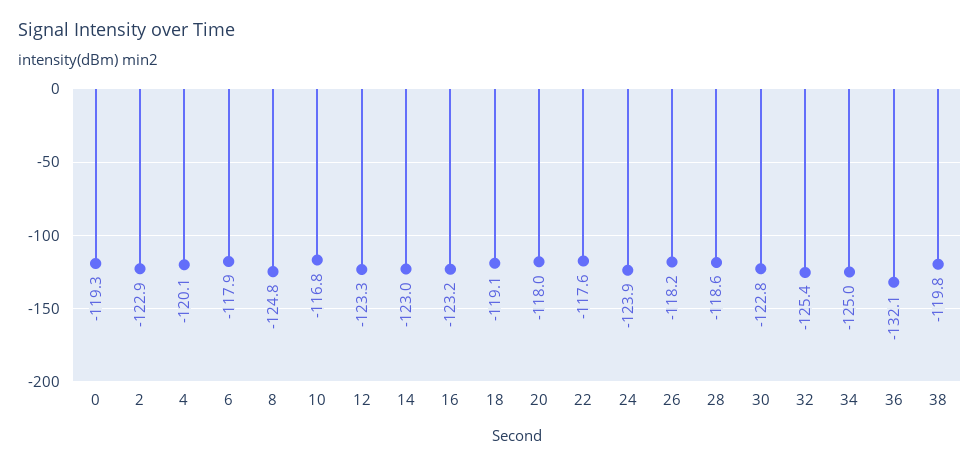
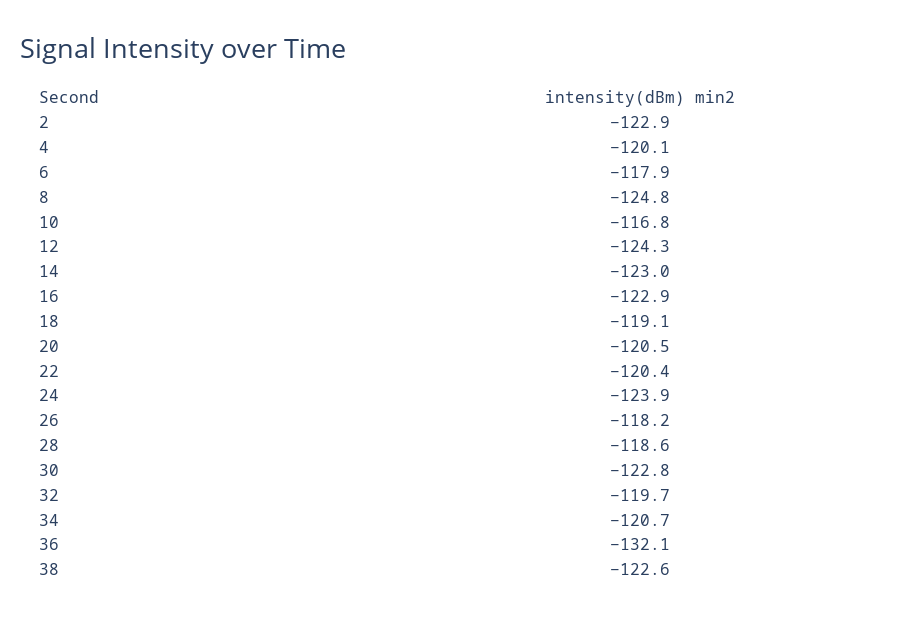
0: -119.3 -> none
12: -123.3 -> -124.3
16: -123.2 -> -122.9
20: -118 -> -120.5
22: -117.6 -> -120.4
32: -125.4 -> -119.7
34: -125 -> -120.7
38: -119.8 -> -122.6

